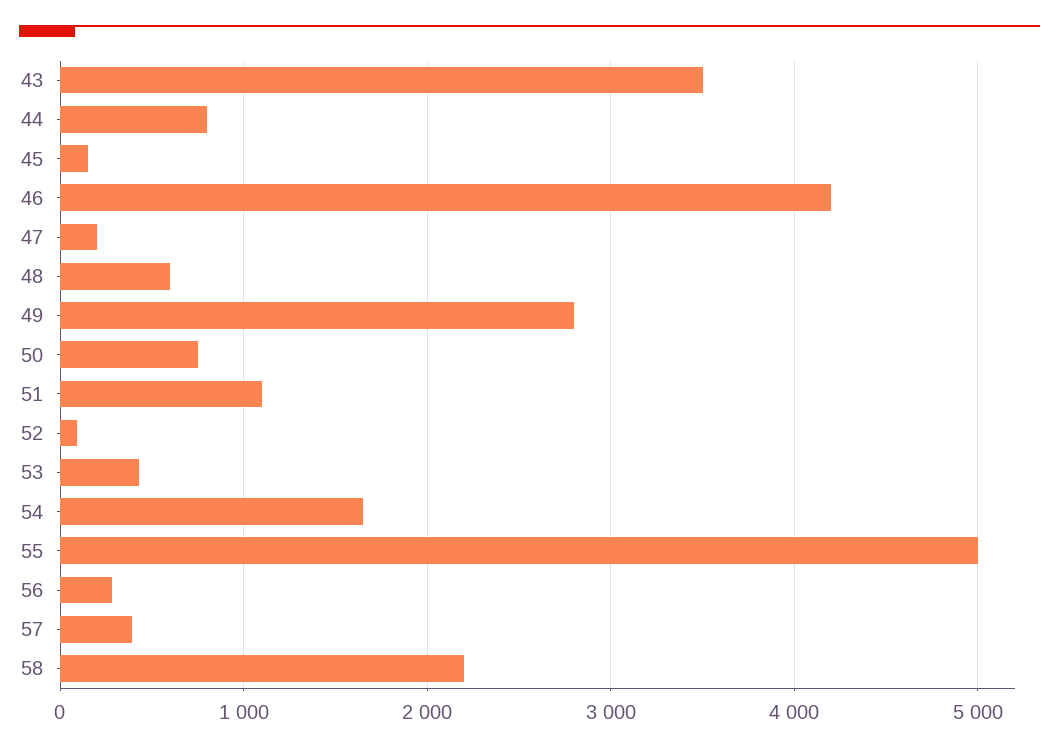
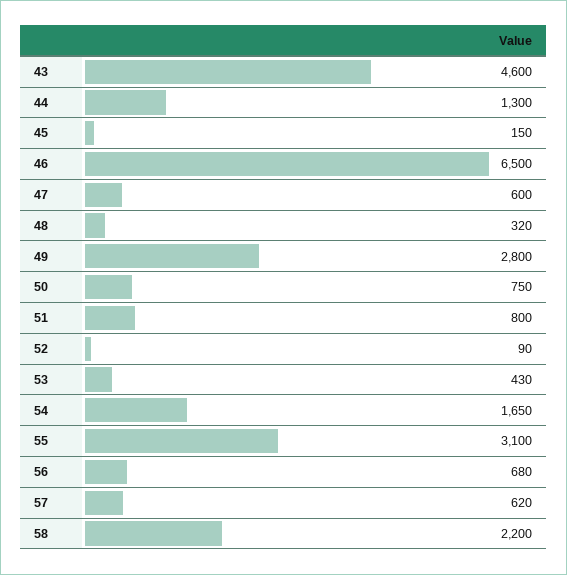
43: 3500 -> 4600
44: 800 -> 1300
46: 4200 -> 6500
47: 200 -> 600
48: 600 -> 320
51: 1100 -> 800
55: 5000 -> 3100
56: 300 -> 680
57: 400 -> 620

